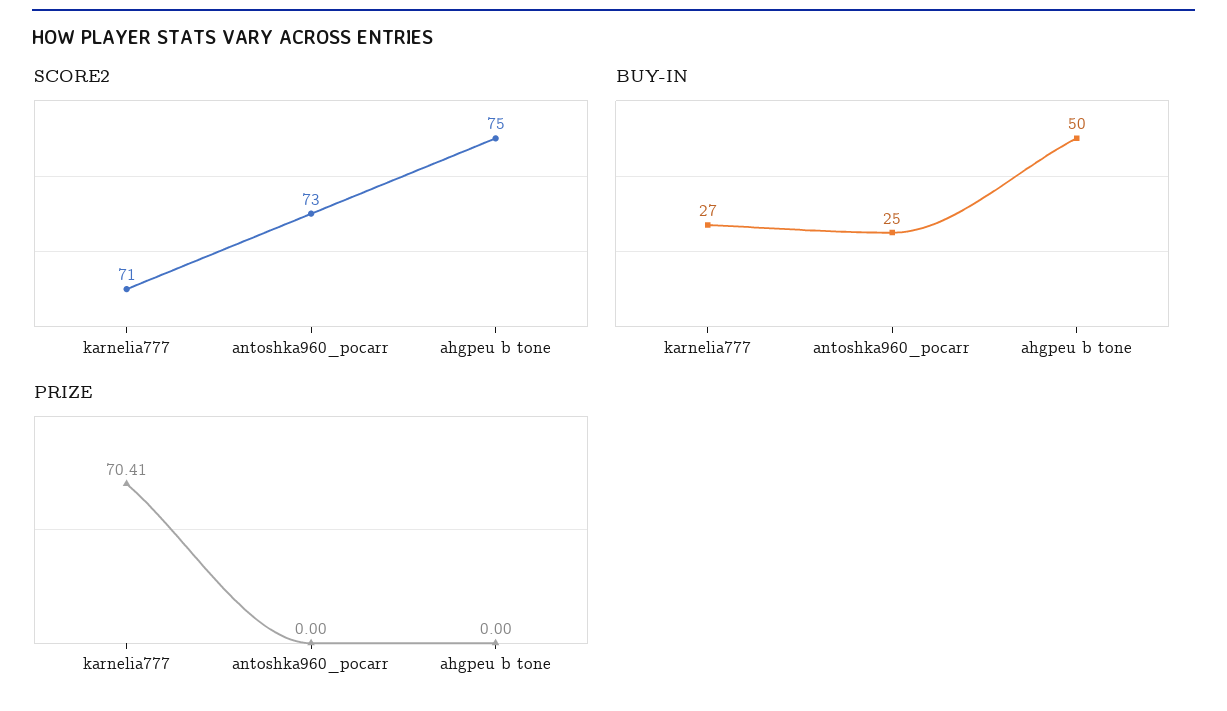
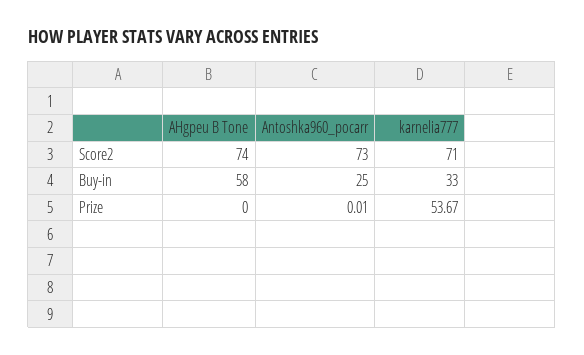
SCORE2, ahgpeu b tone: 75 -> 74
BUY-IN, karnelia777: 27 -> 33
BUY-IN, ahgpeu b tone: 50 -> 58
PRIZE, karnelia777: 70.41 -> 53.67
PRIZE, antoshka960_pocarr: 0 -> 0.01

